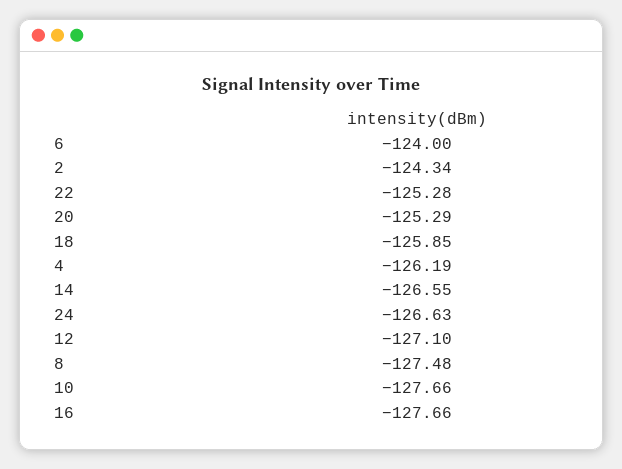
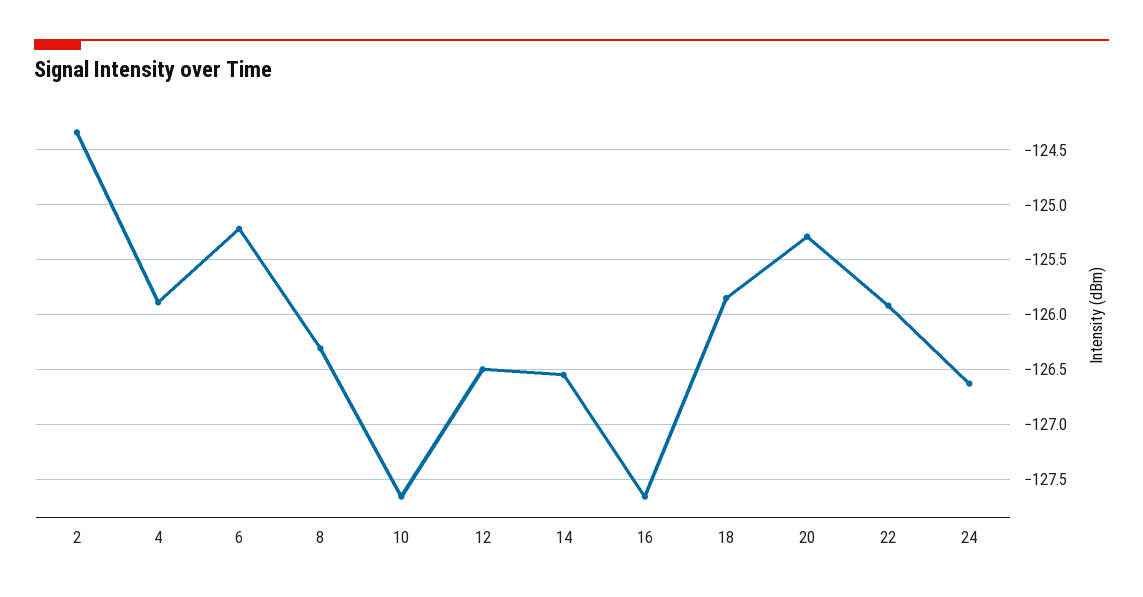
6: -124 -> -125.2
22: -125.28 -> -125.9
4: -126.19 -> -125.9
12: -127.1 -> -126.5
8: -127.48 -> -126.3

